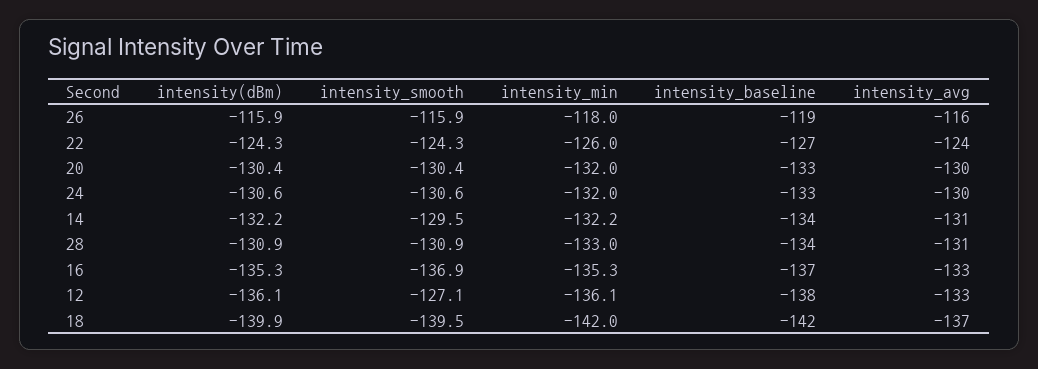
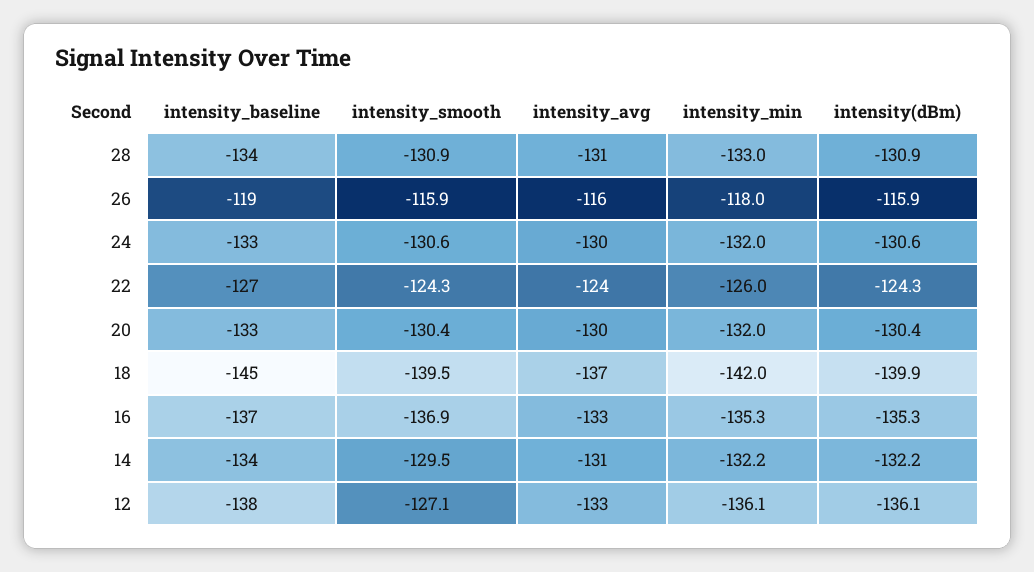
intensity_baseline, 18: -142 -> -145

